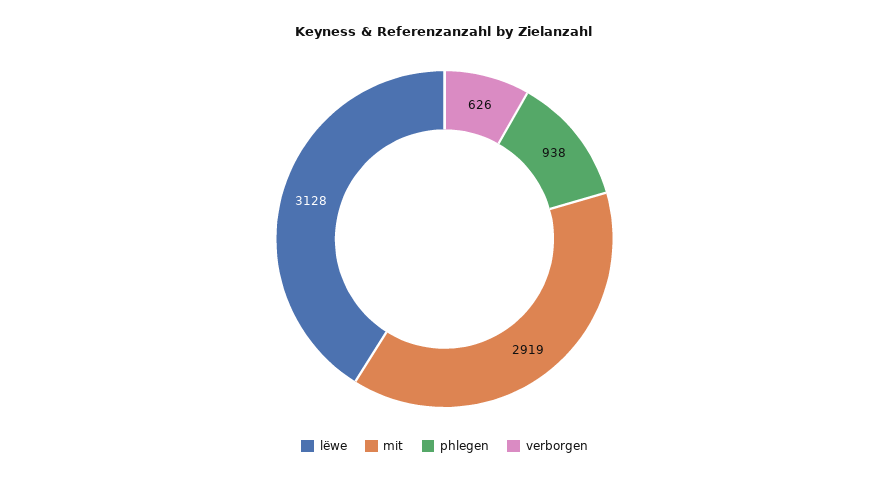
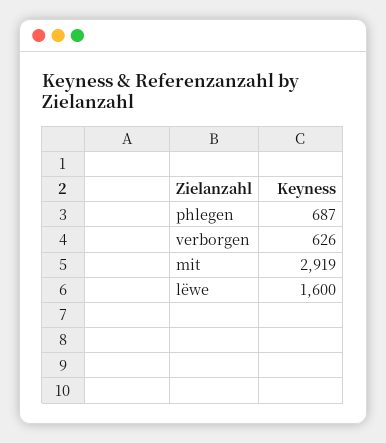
lëwe: 3128 -> 1600
phlegen: 938 -> 687

